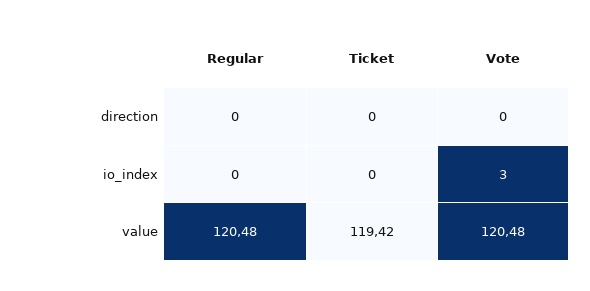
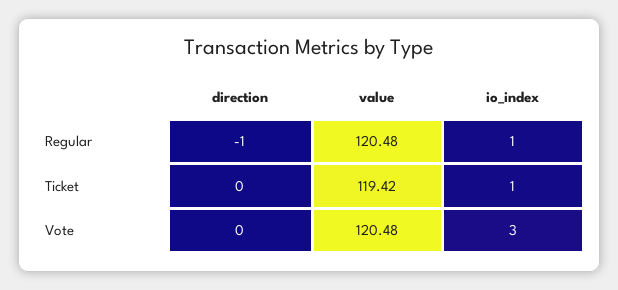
Regular, direction: 0 -> -1
Regular, io_index: 0 -> 1
Ticket, io_index: 0 -> 1

